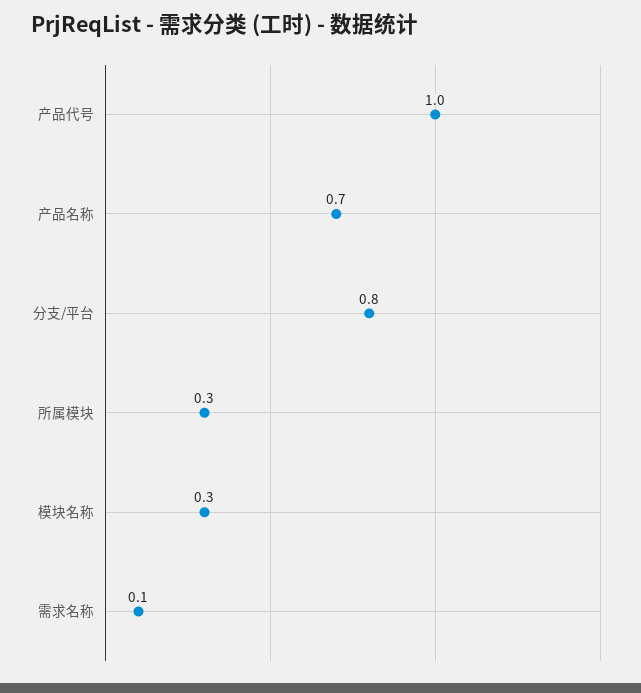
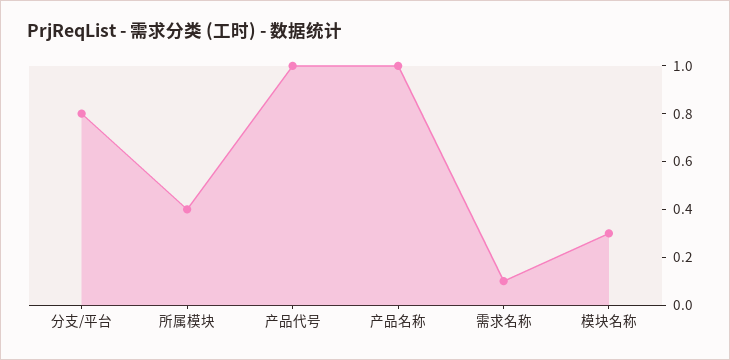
产品名称: 0.7 -> 1
所属模块: 0.3 -> 0.4

